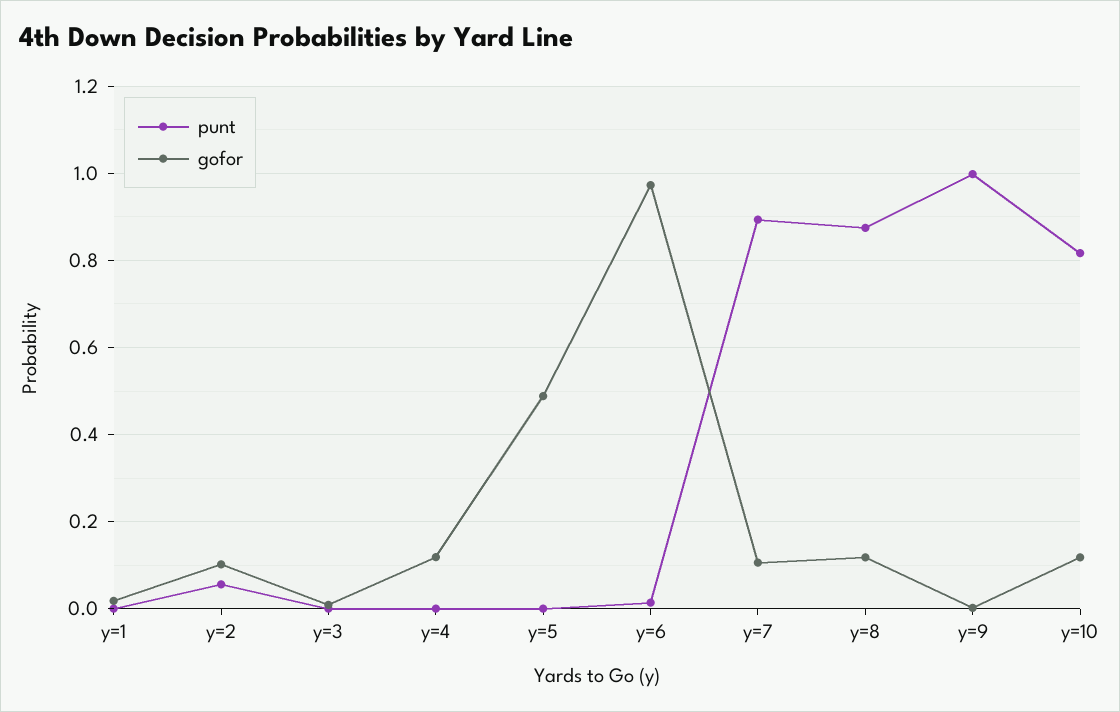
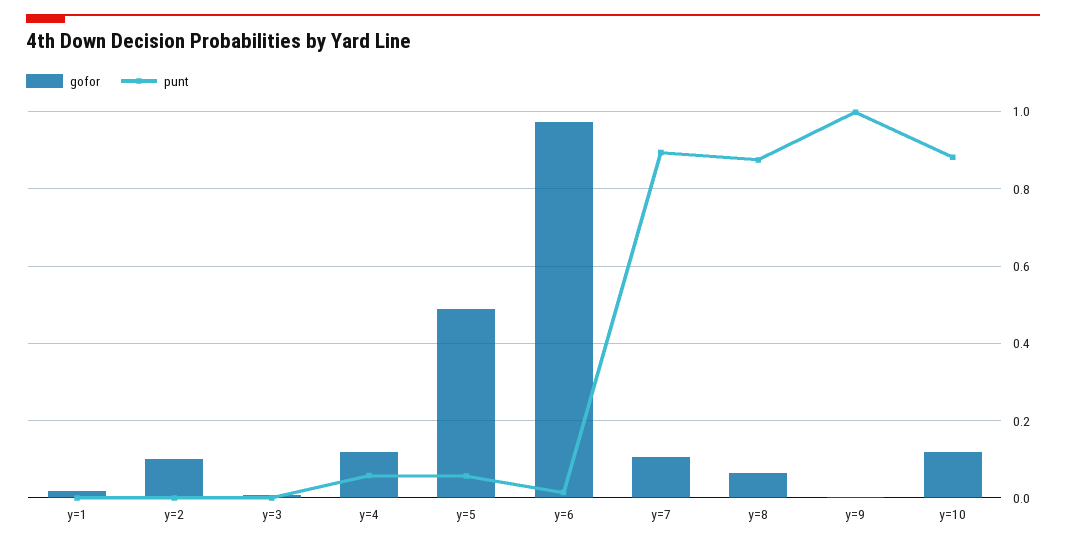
punt, y=2: 0.06 -> 0
punt, y=4: 0 -> 0.06
punt, y=5: 0 -> 0.06
gofor, y=8: 0.12 -> 0.06
punt, y=10: 0.82 -> 0.88

